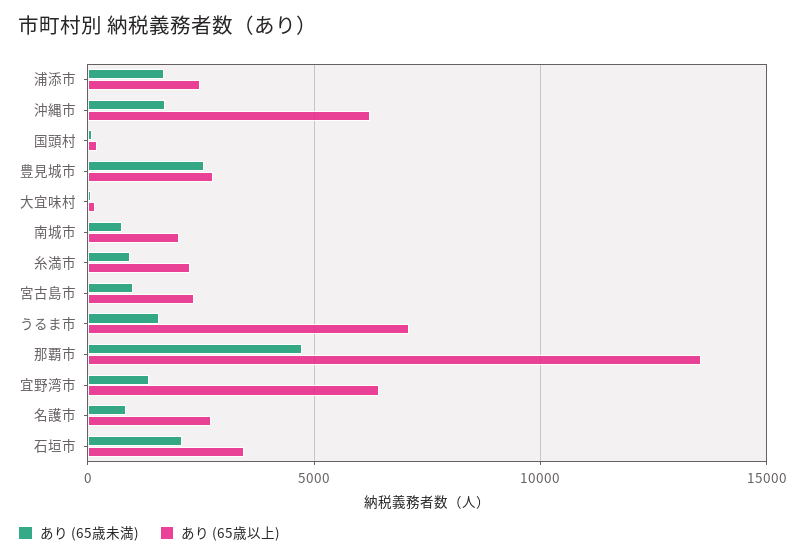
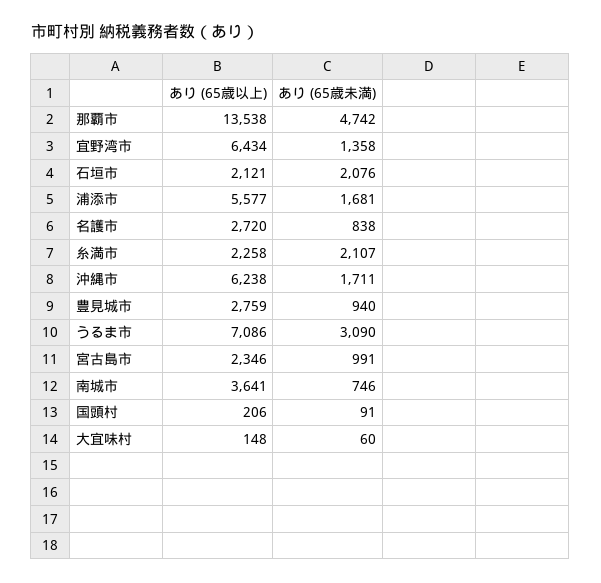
あり (65歳以上), 浦添市: 2500 -> 5577
あり (65歳未満), 豊見城市: 2500 -> 940
あり (65歳以上), 南城市: 2000 -> 3641
あり (65歳未満), 糸満市: 1000 -> 2107
あり (65歳未満), うるま市: 1500 -> 3090
あり (65歳以上), 石垣市: 3500 -> 2121

